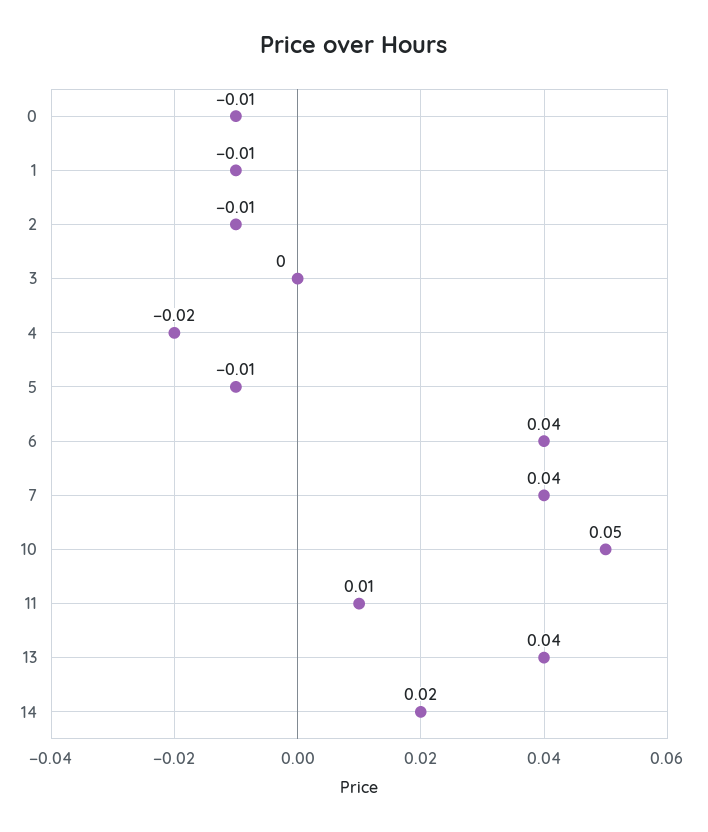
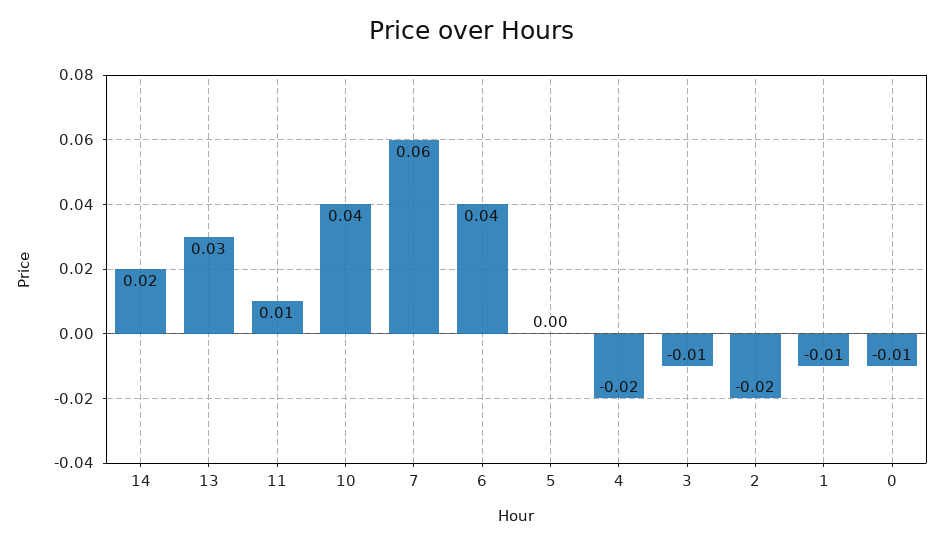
2: -0.01 -> -0.02
3: 0 -> -0.01
5: -0.01 -> 0
7: 0.04 -> 0.06
10: 0.05 -> 0.04
13: 0.04 -> 0.03

